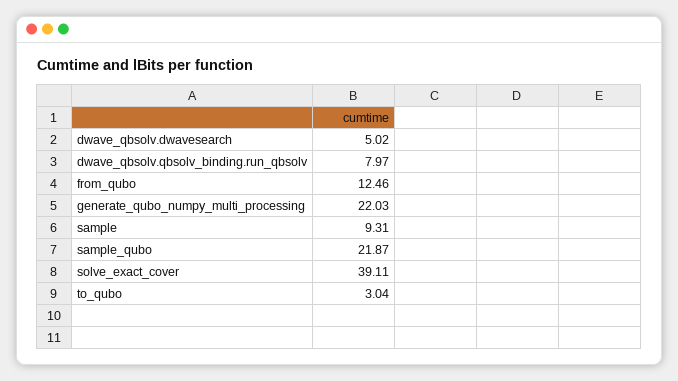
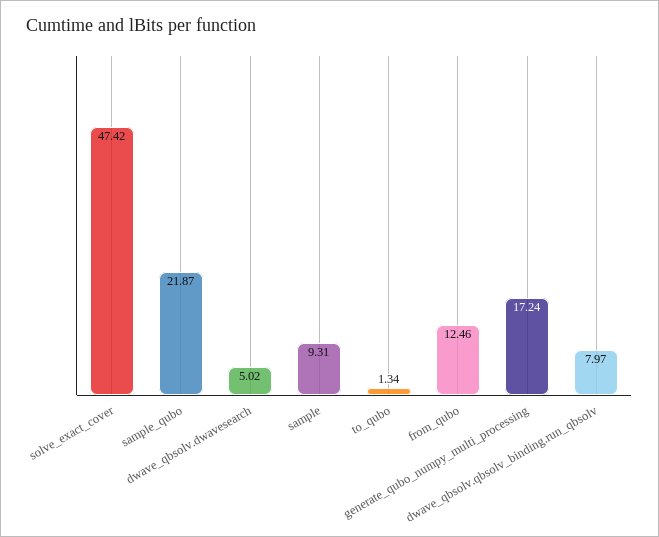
generate_qubo_numpy_multi_processing: 22.03 -> 17.24
solve_exact_cover: 39.11 -> 47.42
to_qubo: 3.04 -> 1.34

